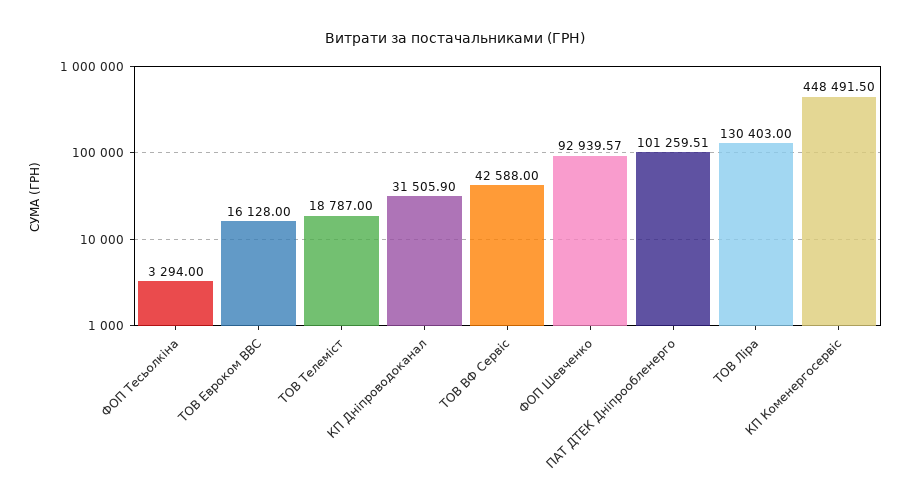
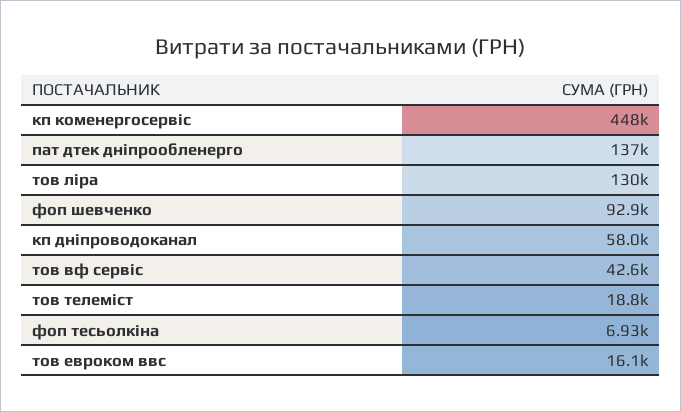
ФОП Тесьолкіна: 3294 -> 6930
КП Дніпроводоканал: 31505.9 -> 58000
ПАТ ДТЕК Дніпрообленерго: 101259.51 -> 137000

